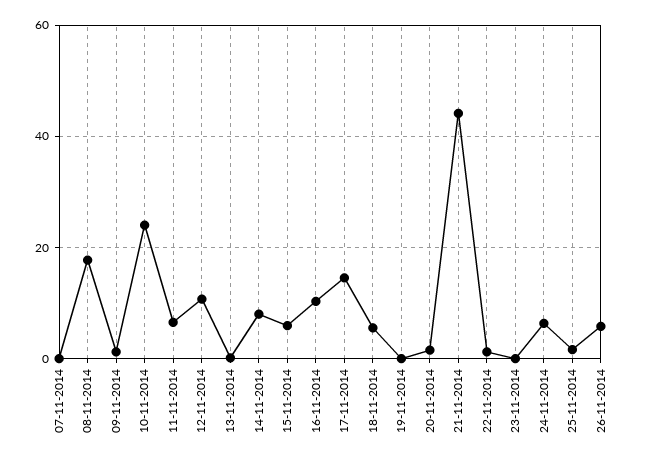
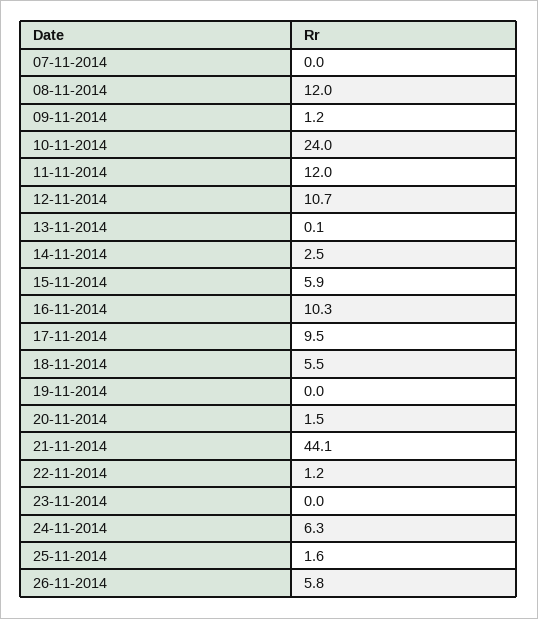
08-11-2014: 18 -> 12
11-11-2014: 6 -> 12
14-11-2014: 8 -> 2.5
17-11-2014: 14 -> 9.5

